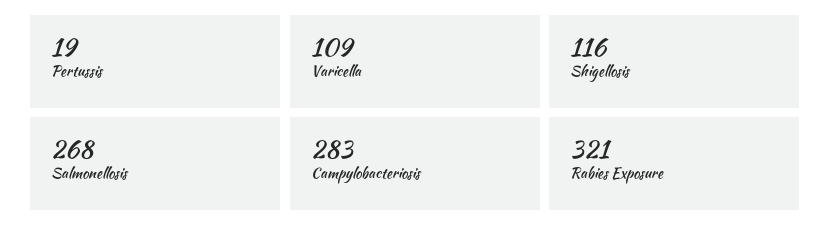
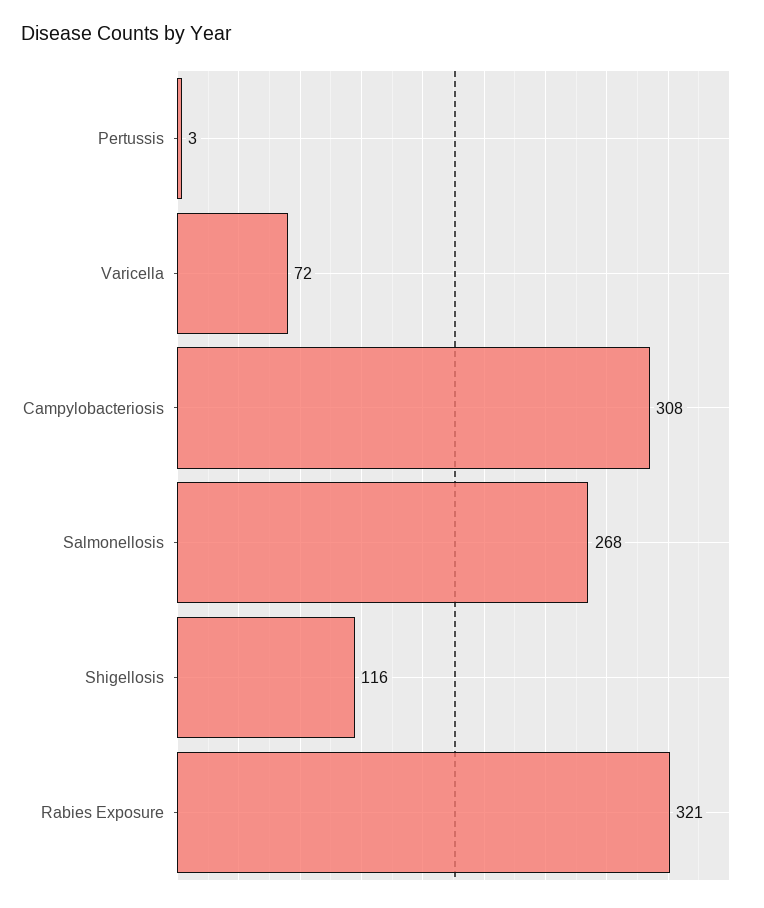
Pertussis: 19 -> 3
Varicella: 109 -> 72
Campylobacteriosis: 283 -> 308

